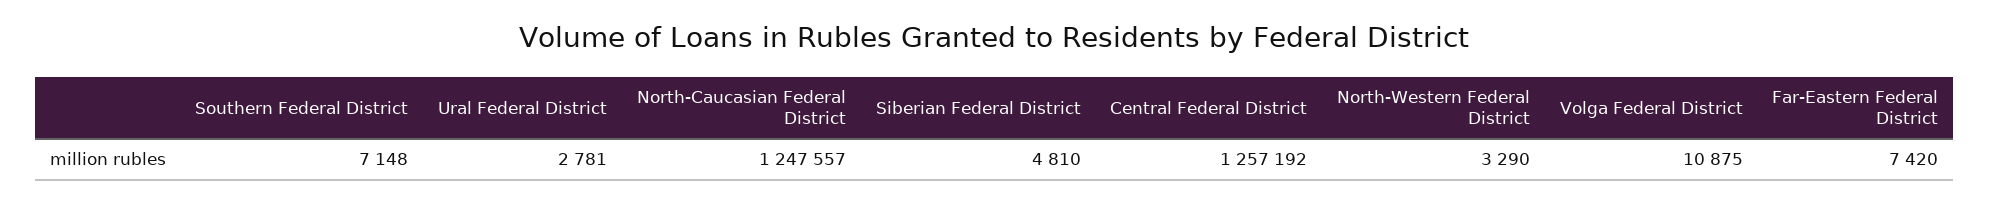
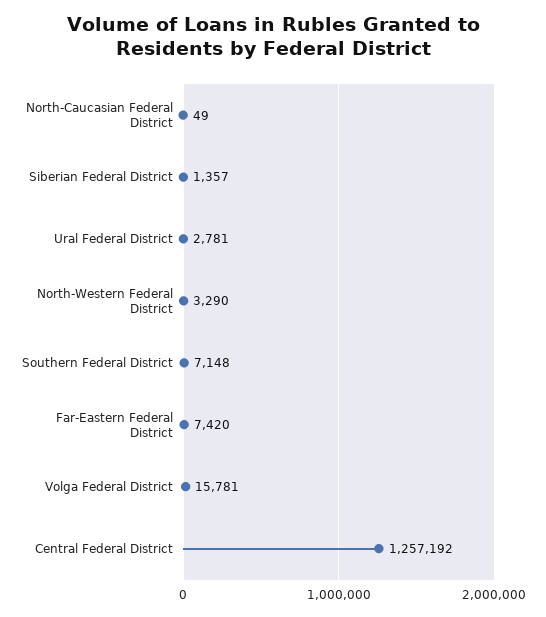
North-Caucasian Federal District: 1247557 -> 49
Siberian Federal District: 4810 -> 1357
Volga Federal District: 10875 -> 15781

